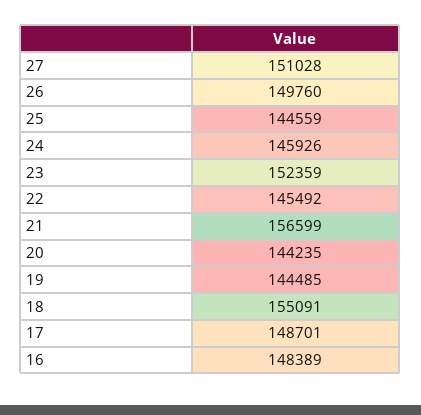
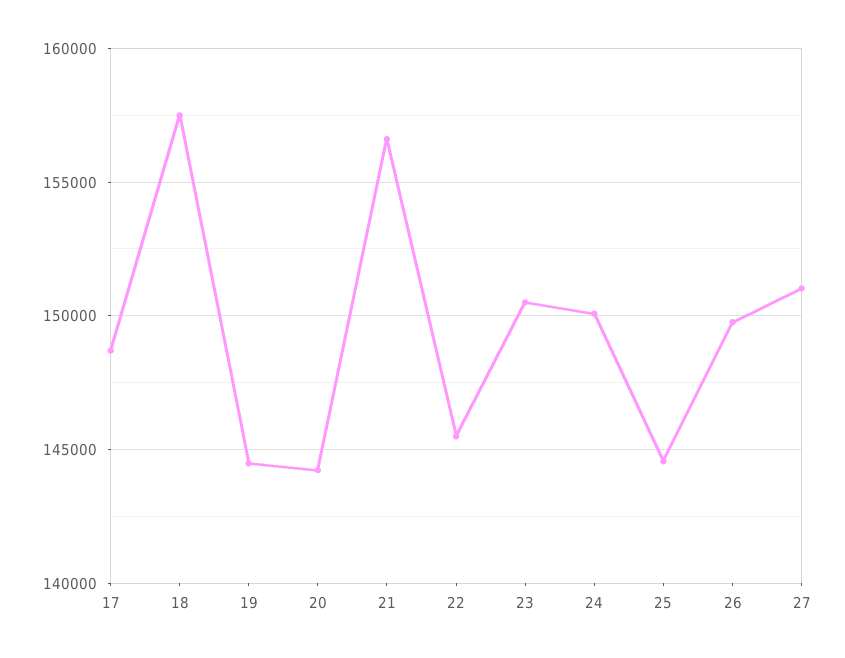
24: 145926 -> 150000
23: 152359 -> 150500
18: 155091 -> 157500
16: 148389 -> none

